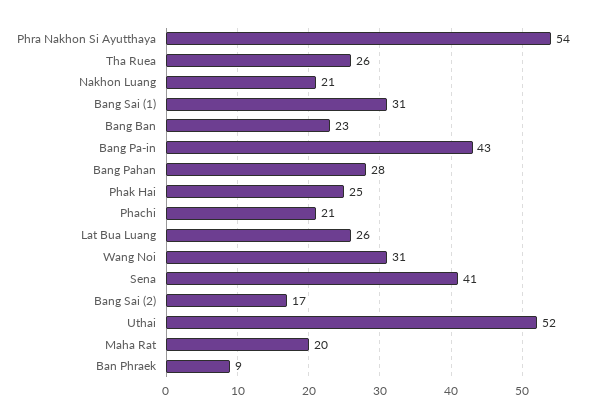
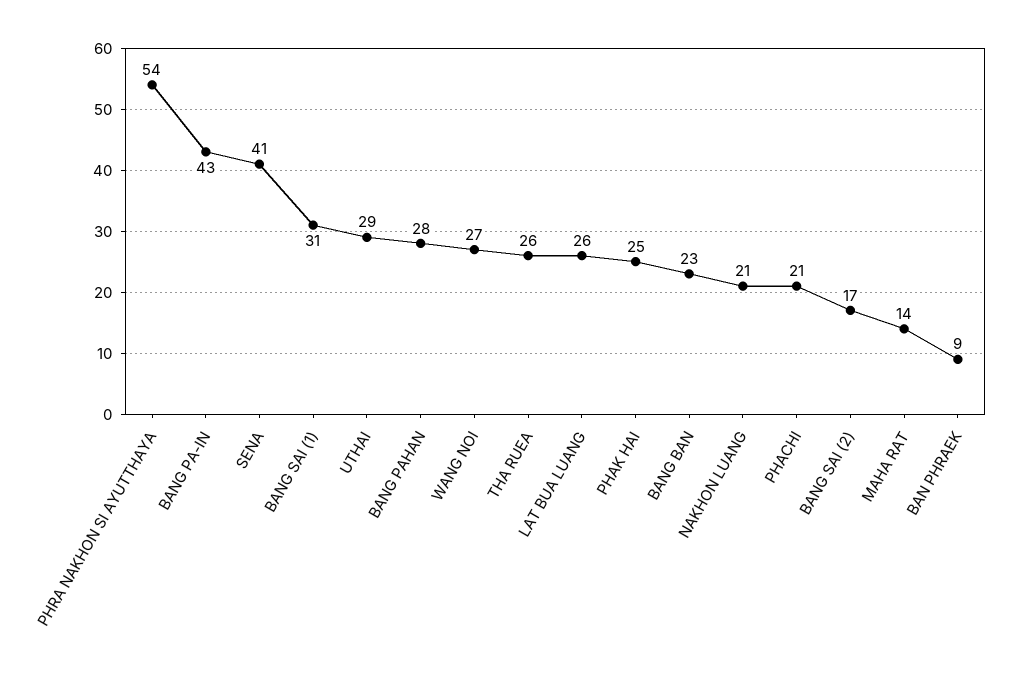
Wang Noi: 31 -> 27
Uthai: 52 -> 29
Maha Rat: 20 -> 14

